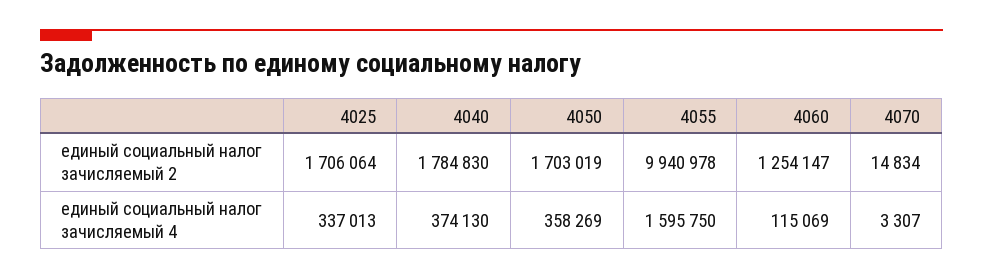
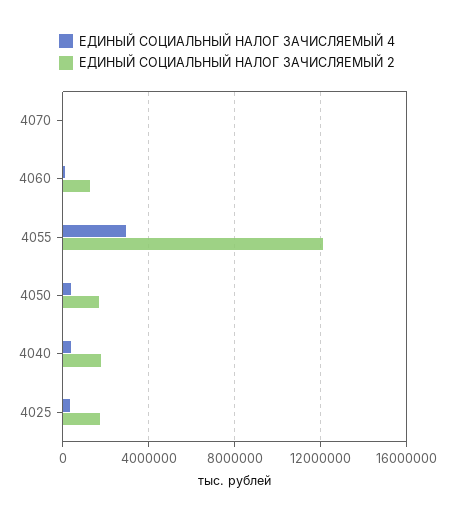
единый социальный налог зачисляемый 2, 4055: 9940978 -> 12000000
единый социальный налог зачисляемый 4, 4055: 1595750 -> 3000000

